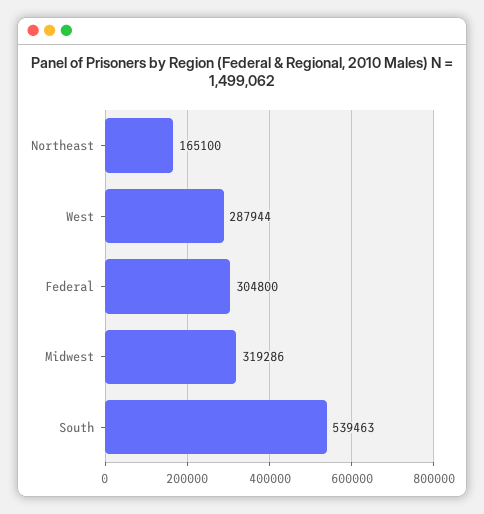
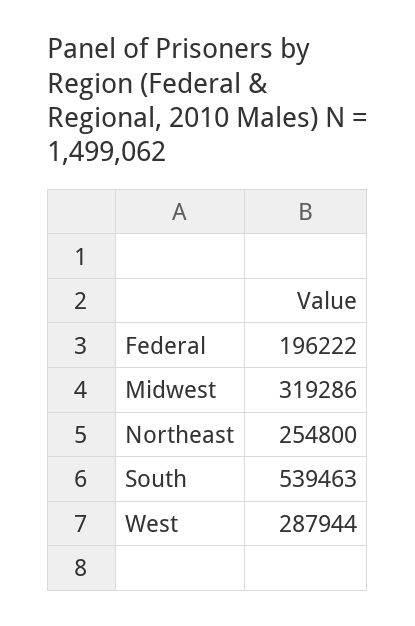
Northeast: 165100 -> 254800
Federal: 304800 -> 196222

